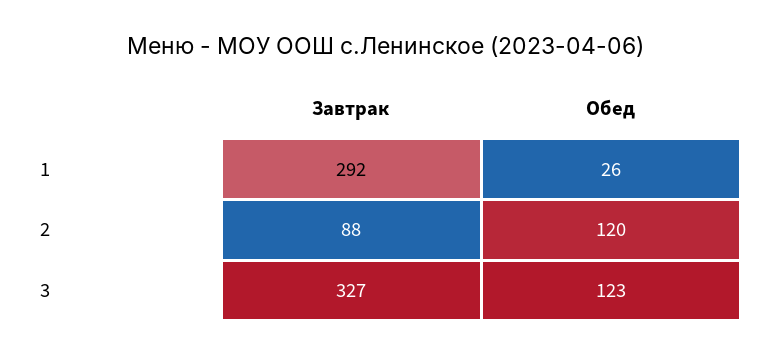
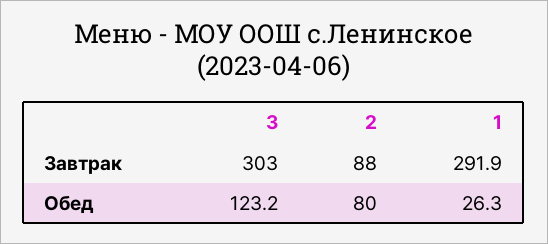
Обед, 2: 120 -> 80
Завтрак, 3: 327 -> 303

